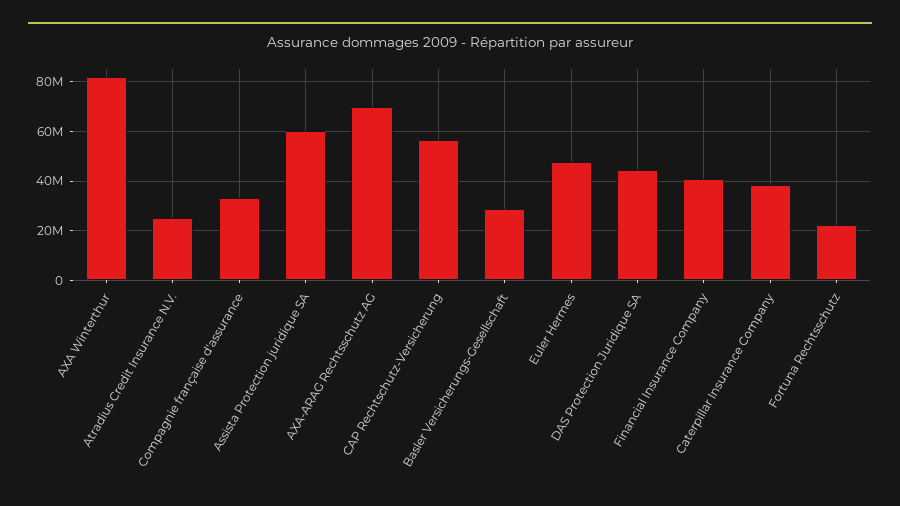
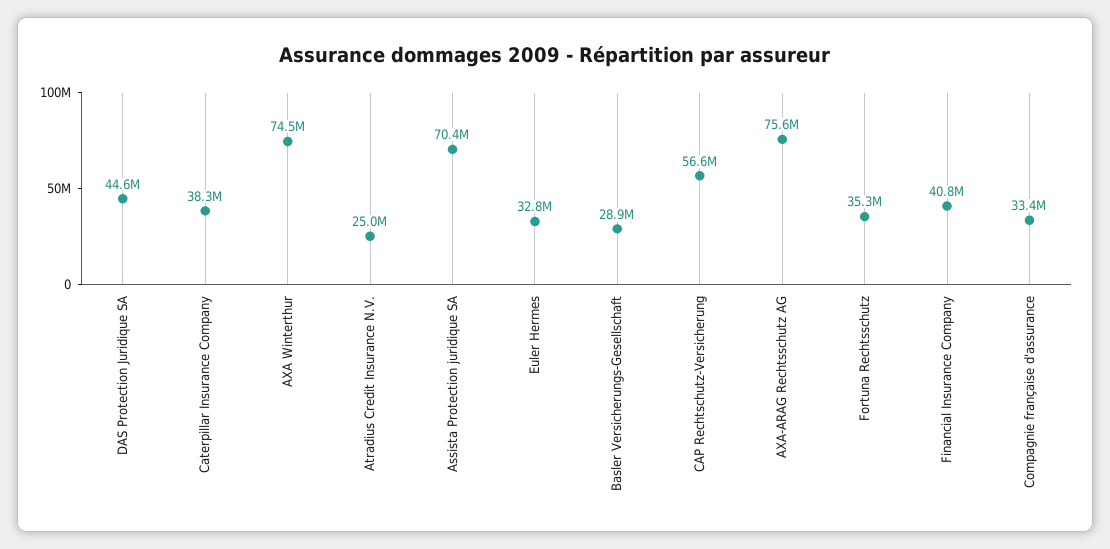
AXA Winterthur: 82500000 -> 74500000
Assista Protection juridique SA: 60000000 -> 70400000
AXA-ARAG Rechtsschutz AG: 70000000 -> 75600000
Euler Hermes: 47500000 -> 32800000
Fortuna Rechtsschutz: 22500000 -> 35300000

